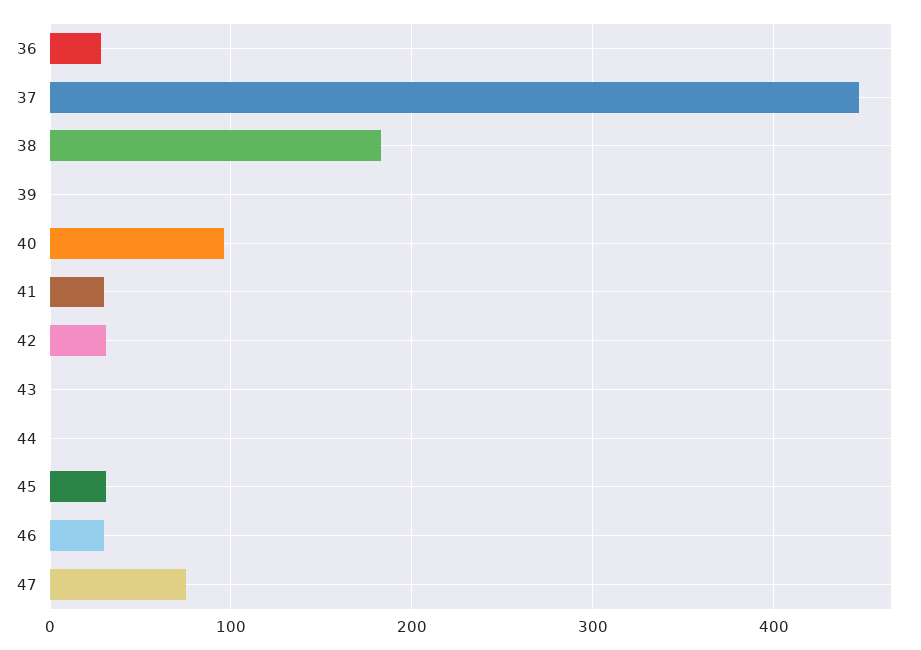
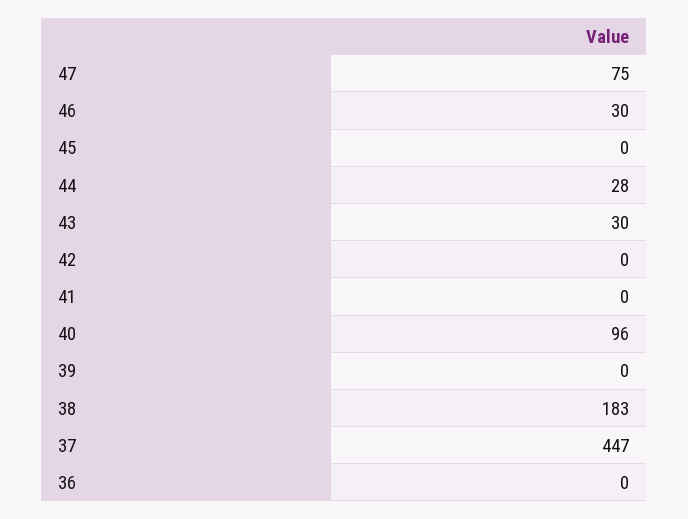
36: 30 -> 0
41: 30 -> 0
42: 30 -> 0
43: 0 -> 30
44: 0 -> 28
45: 30 -> 0

